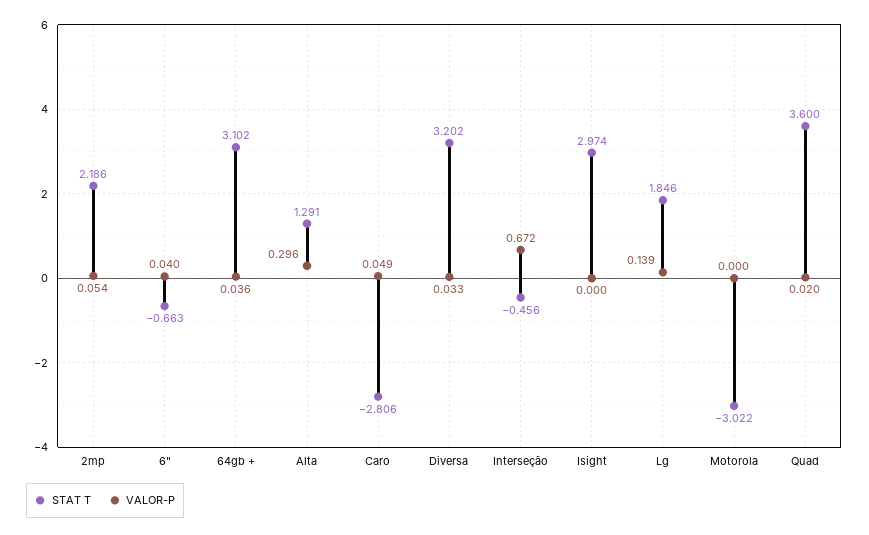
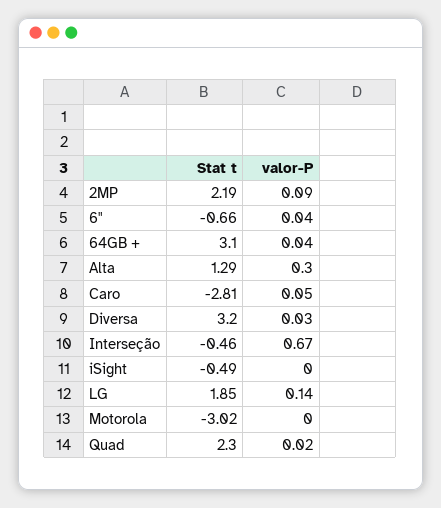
VALOR-P, 2mp: 0.054 -> 0.09
STAT T, Isight: 2.974 -> -0.49
STAT T, Quad: 3.6 -> 2.3

